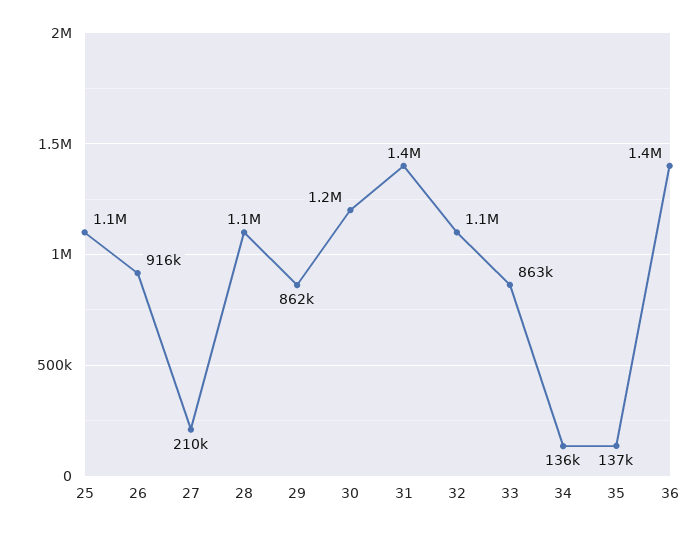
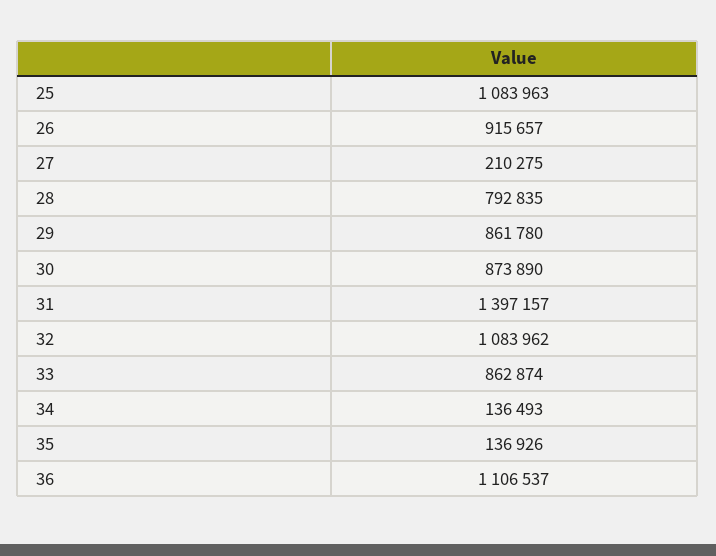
28: 1100000 -> 792835
30: 1200000 -> 873890
36: 1400000 -> 1106537

